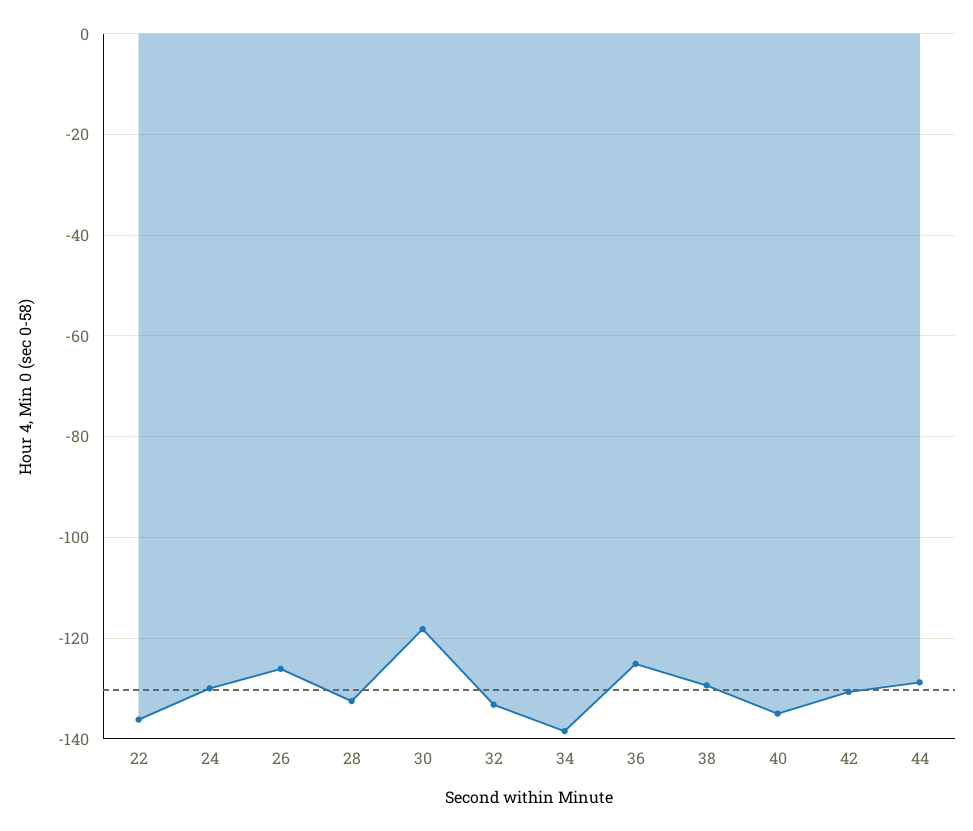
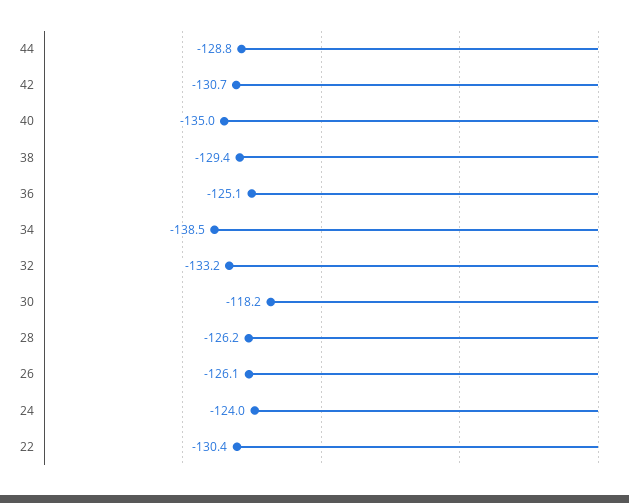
22: -136 -> -130.4
24: -130 -> -124
28: -132 -> -126.2

